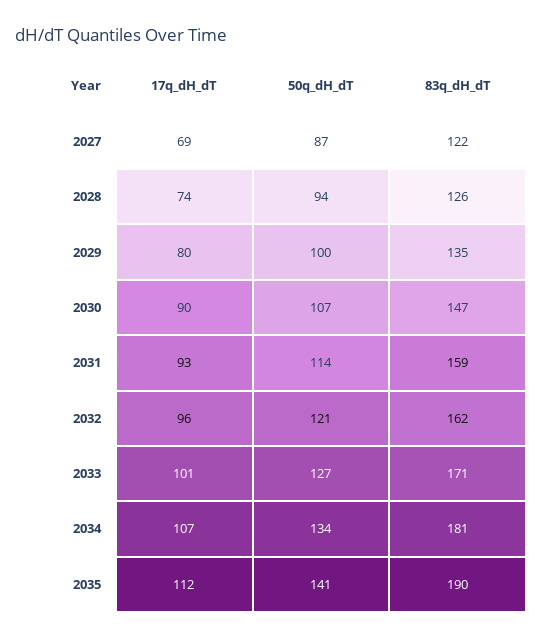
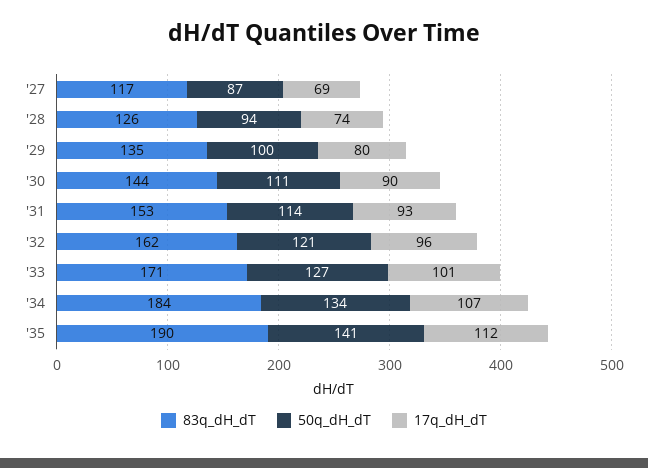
83q_dH_dT, 2027: 122 -> 117
50q_dH_dT, 2030: 107 -> 111
83q_dH_dT, 2030: 147 -> 144
83q_dH_dT, 2031: 159 -> 153
83q_dH_dT, 2034: 181 -> 184

